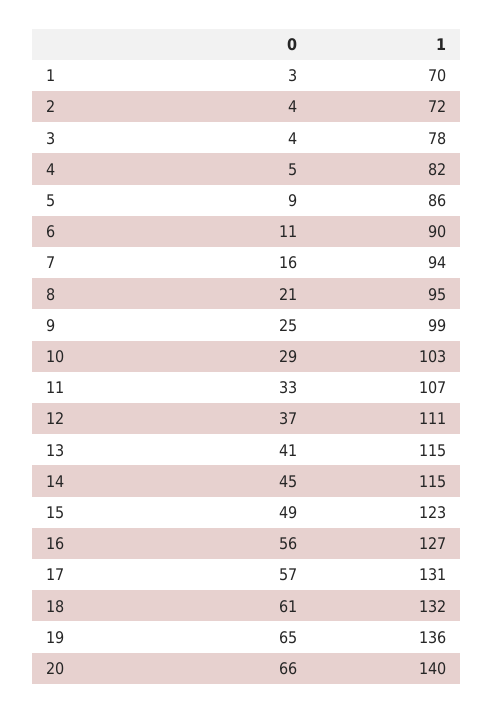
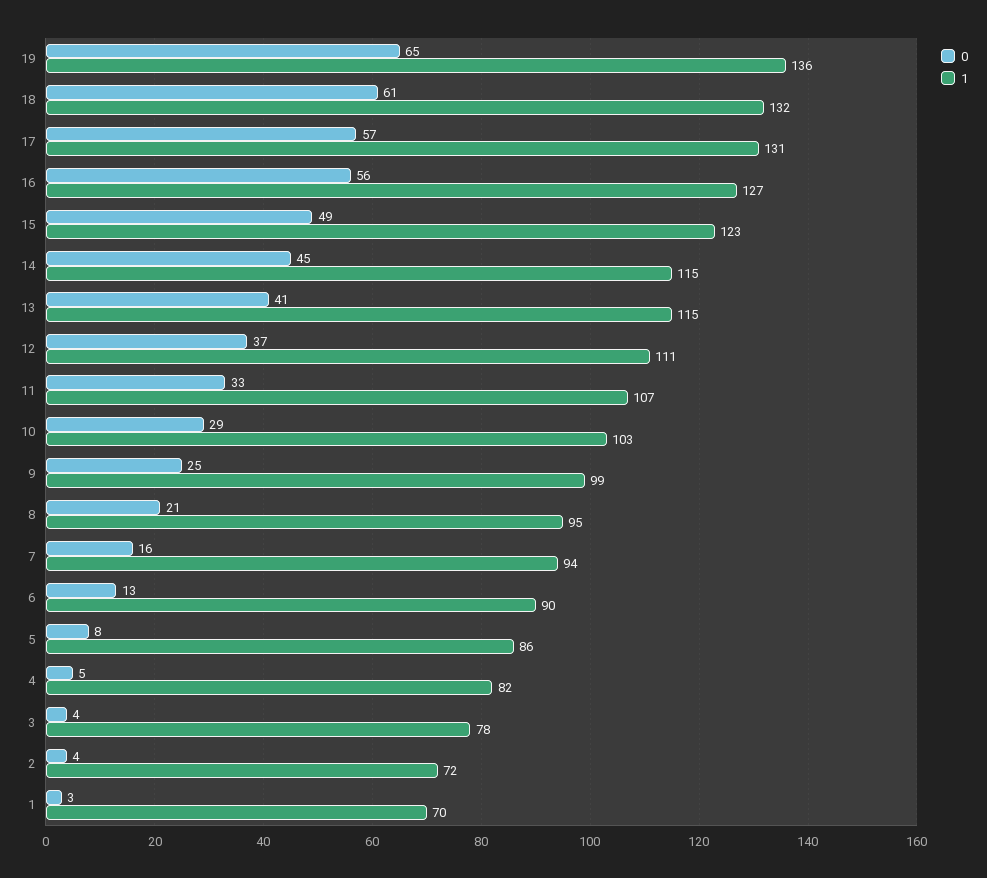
0, 5: 9 -> 8
0, 6: 11 -> 13
0, 20: 66 -> none
1, 20: 140 -> none

